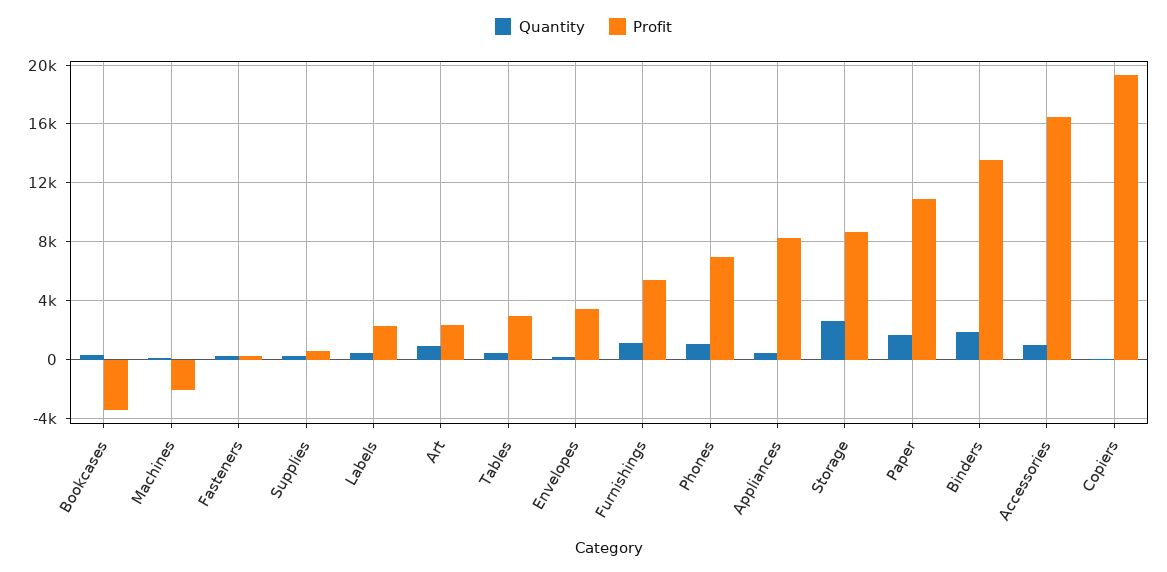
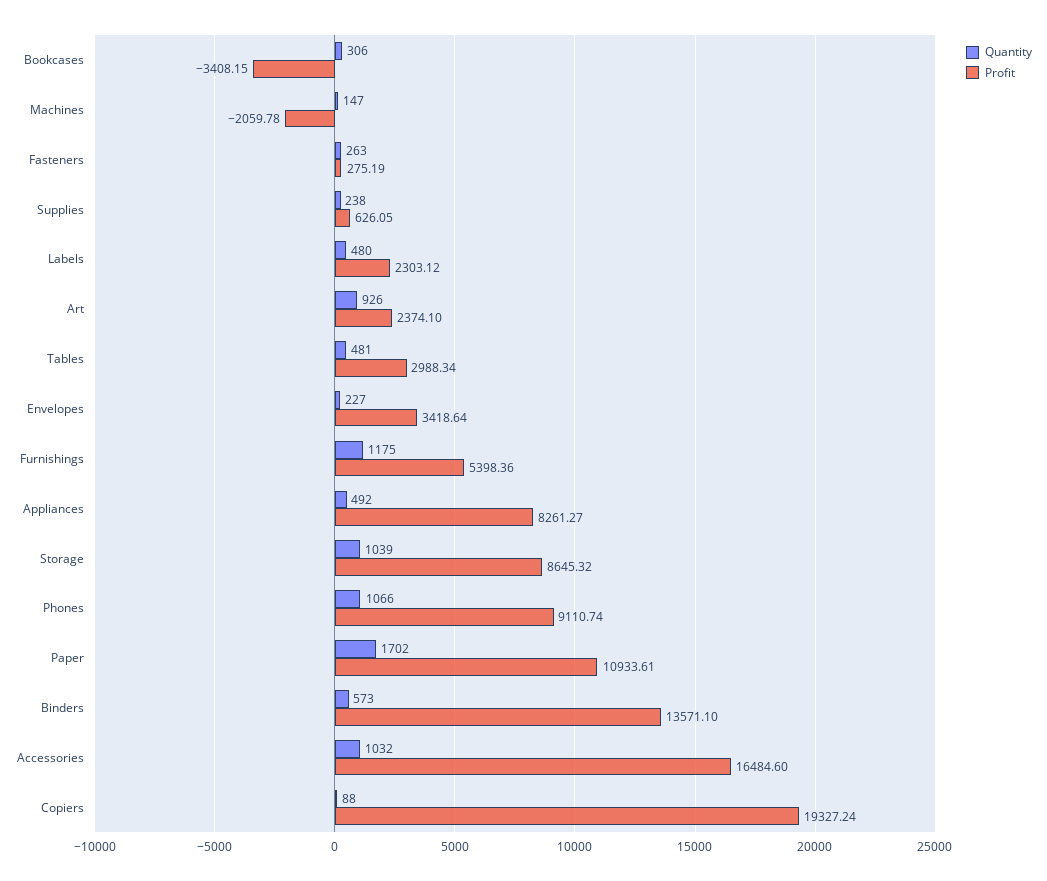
Profit, Phones: 7000 -> 9110.74
Quantity, Storage: 2500 -> 1039
Quantity, Binders: 2000 -> 573

